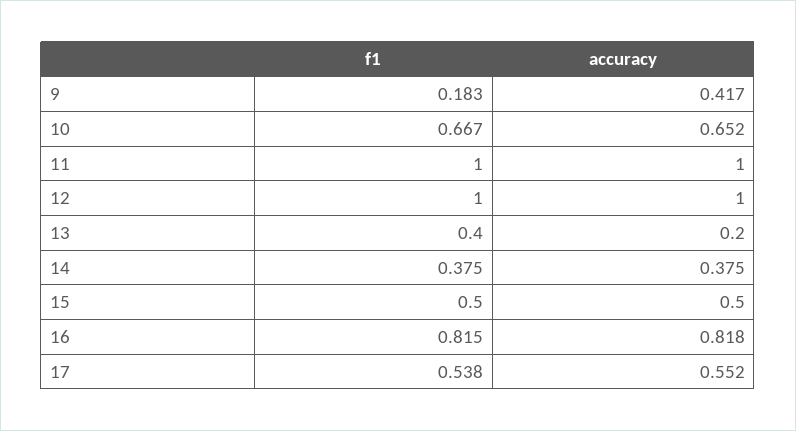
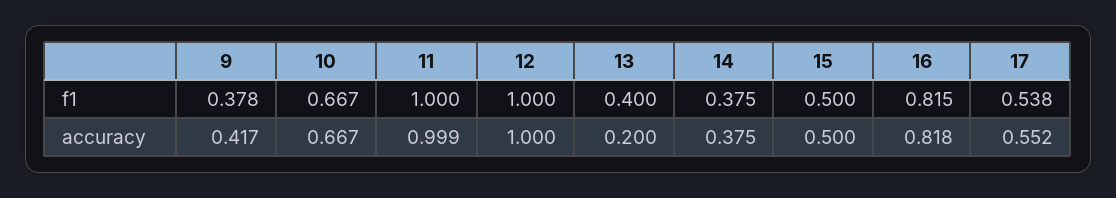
f1, 9: 0.183 -> 0.378
accuracy, 10: 0.652 -> 0.667
accuracy, 11: 1 -> 0.999

